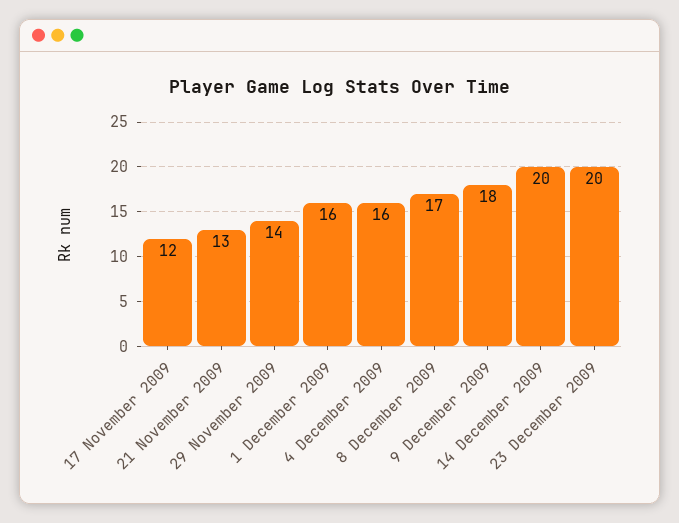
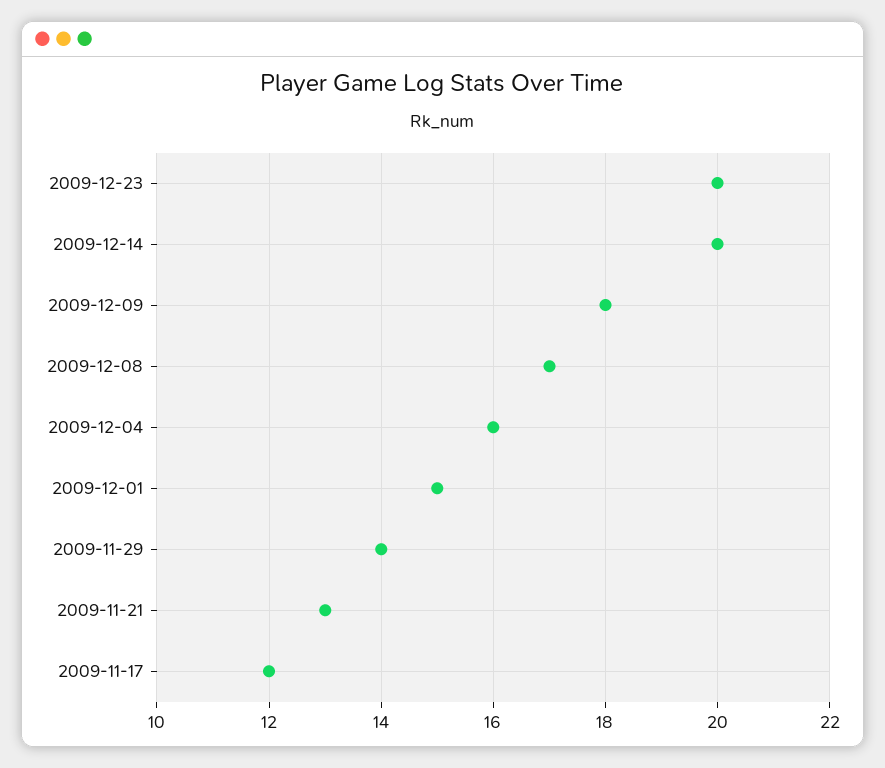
1 December 2009: 16 -> 15

